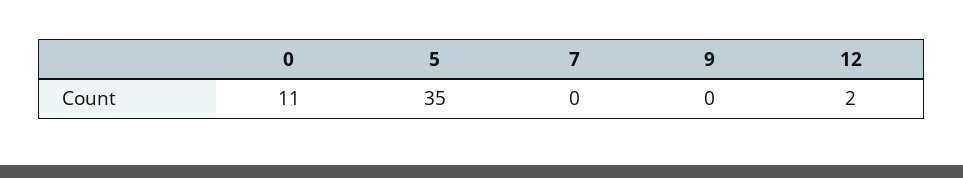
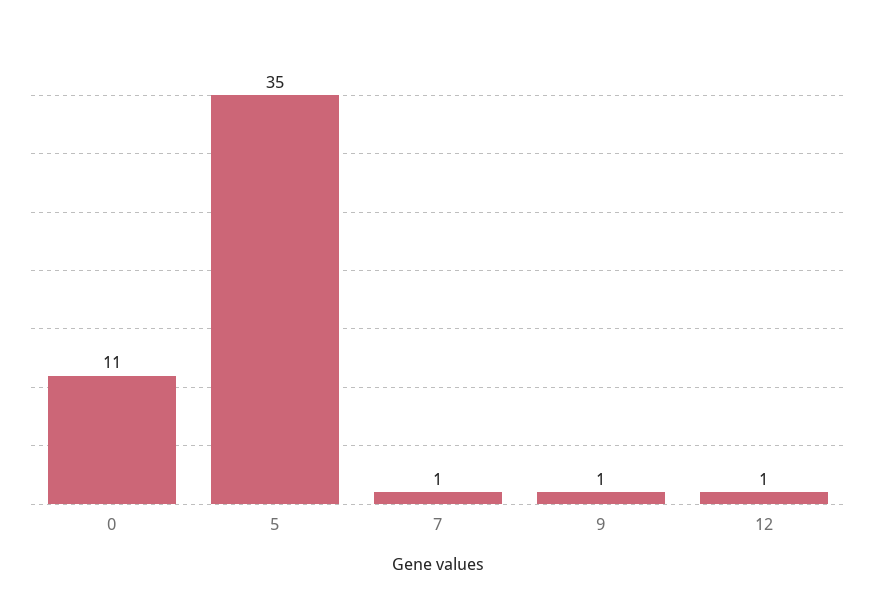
7: 0 -> 1
9: 0 -> 1
12: 2 -> 1

